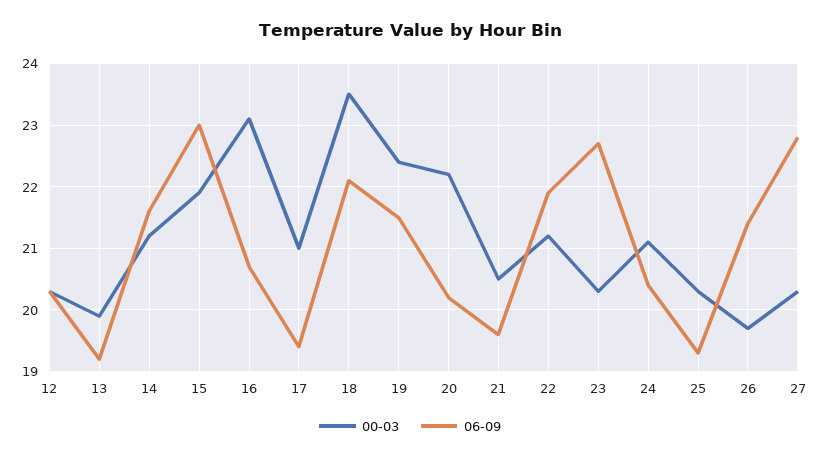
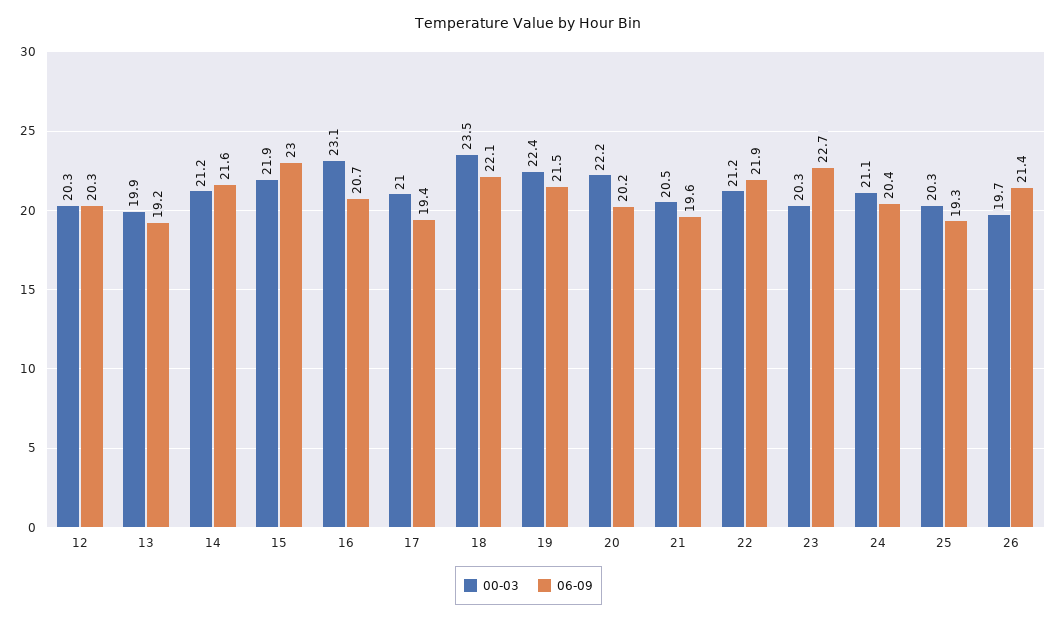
00-03, 27: 20.3 -> none
06-09, 27: 22.8 -> none

